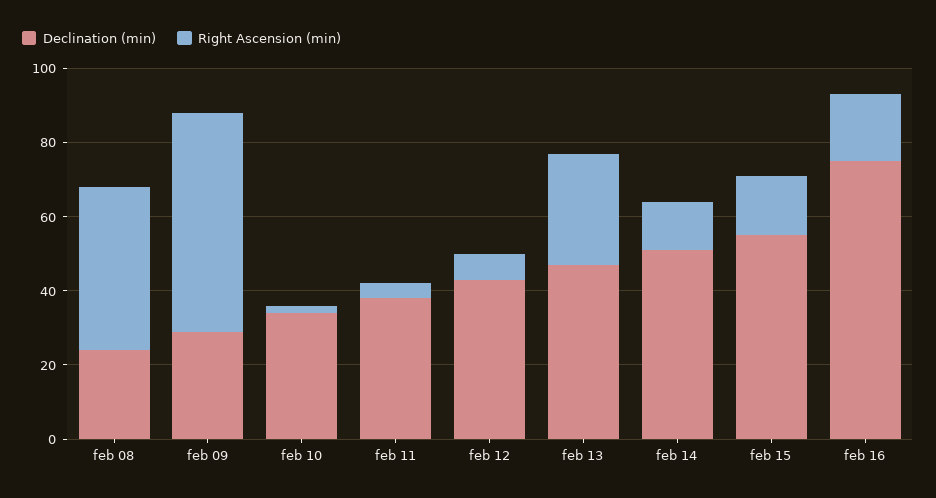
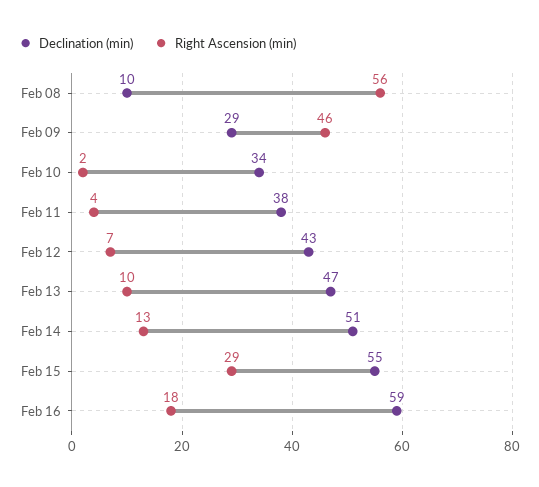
Declination (min), feb 08: 25 -> 10
Right Ascension (min), feb 08: 45 -> 56
Right Ascension (min), feb 09: 60 -> 46
Right Ascension (min), feb 13: 30 -> 10
Right Ascension (min), feb 15: 15 -> 29
Declination (min), feb 16: 75 -> 59

